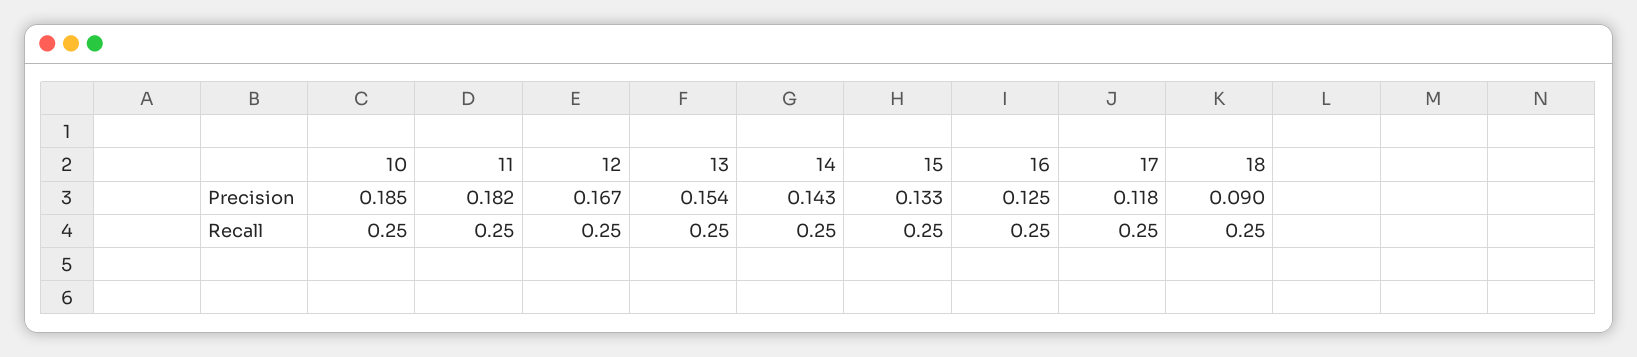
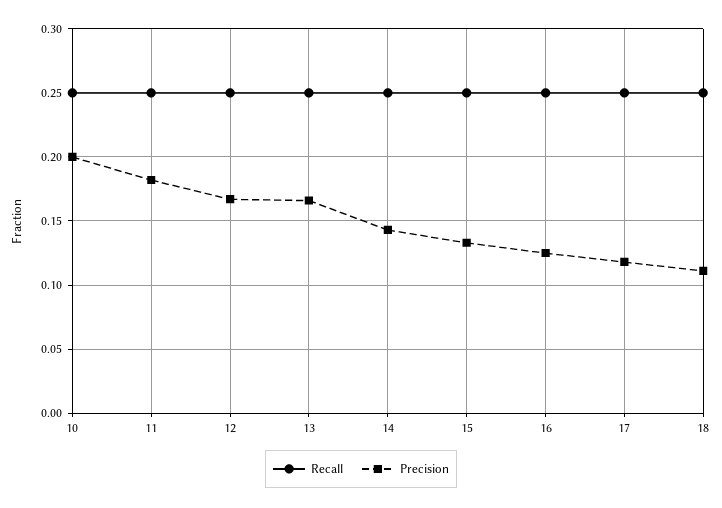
Precision, 10: 0.185 -> 0.2
Precision, 13: 0.154 -> 0.165
Precision, 18: 0.09 -> 0.11

